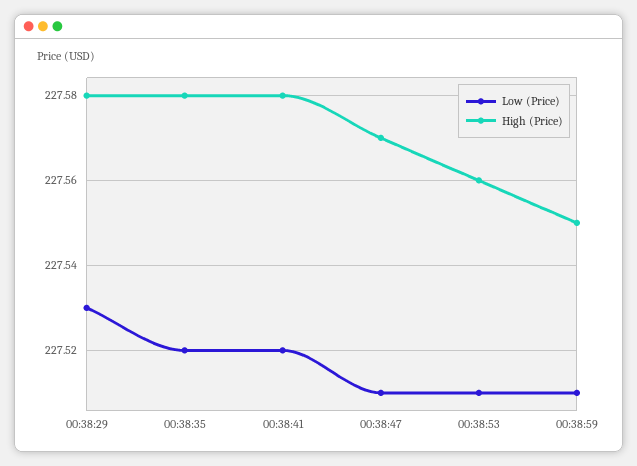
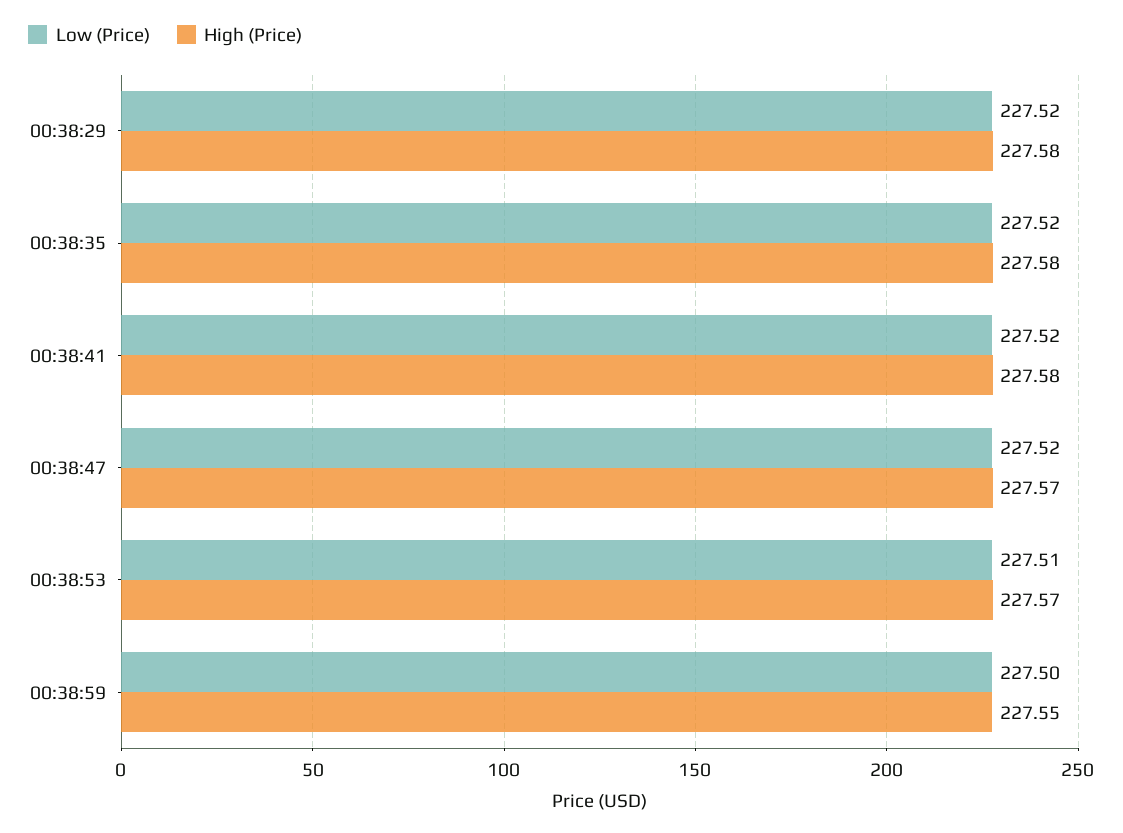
Low (Price), 00:38:29: 227.53 -> 227.52
Low (Price), 00:38:47: 227.51 -> 227.52
High (Price), 00:38:53: 227.56 -> 227.57
Low (Price), 00:38:59: 227.51 -> 227.5

